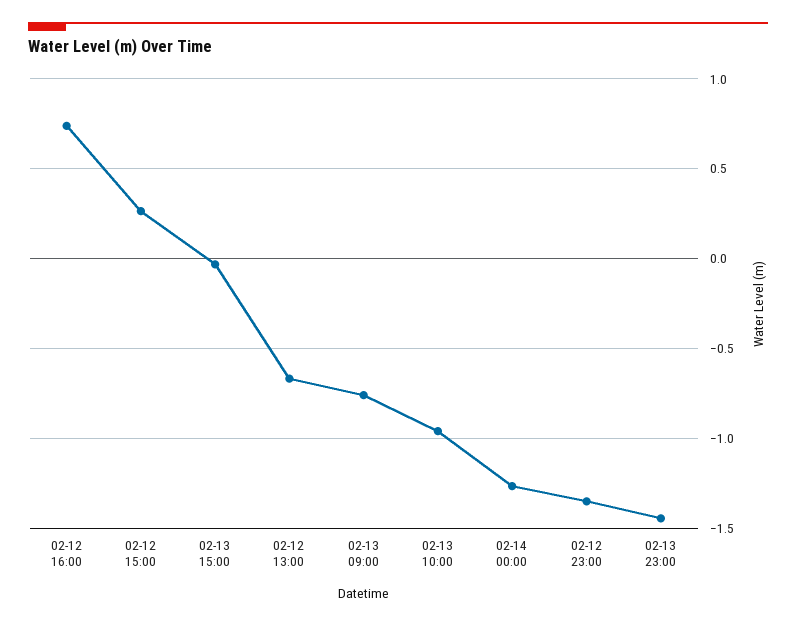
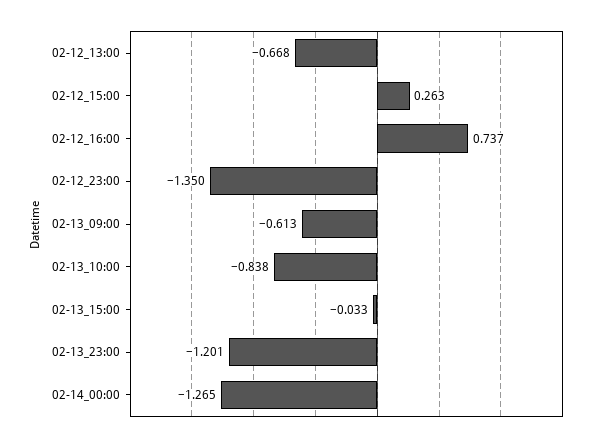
02-13 09:00: -0.75 -> -0.613
02-13 10:00: -0.95 -> -0.838
02-13 23:00: -1.45 -> -1.201

